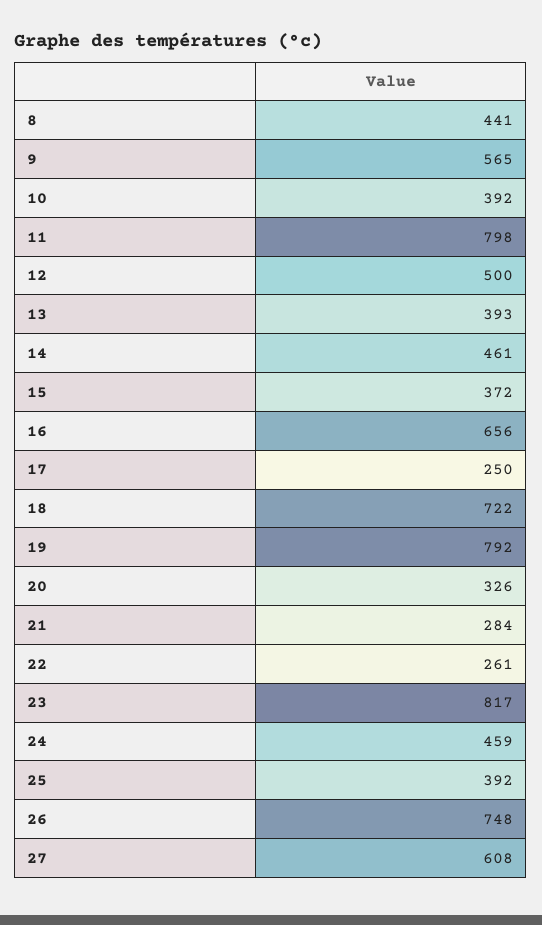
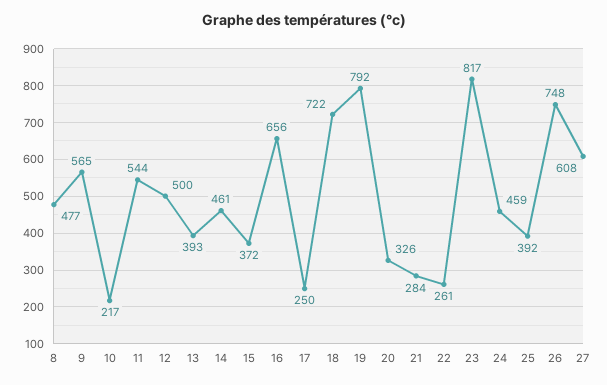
8: 441 -> 477
10: 392 -> 217
11: 798 -> 544

